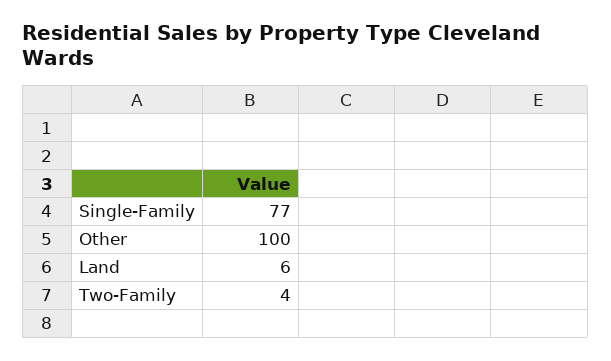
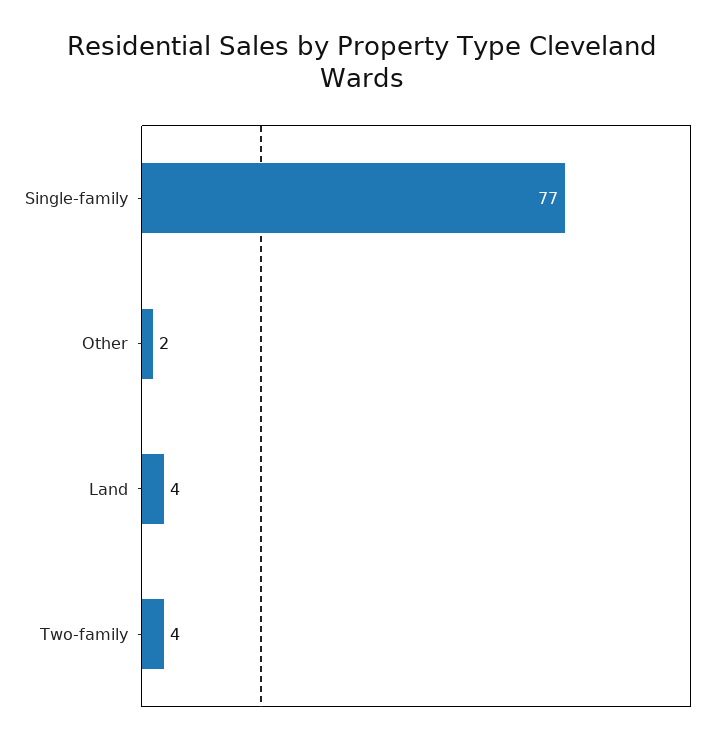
Other: 100 -> 2
Land: 6 -> 4

